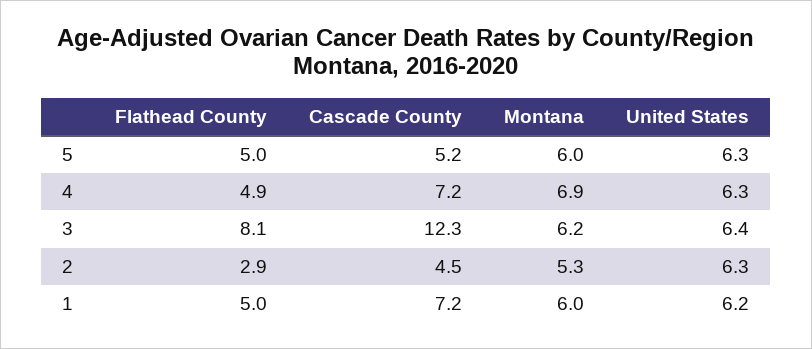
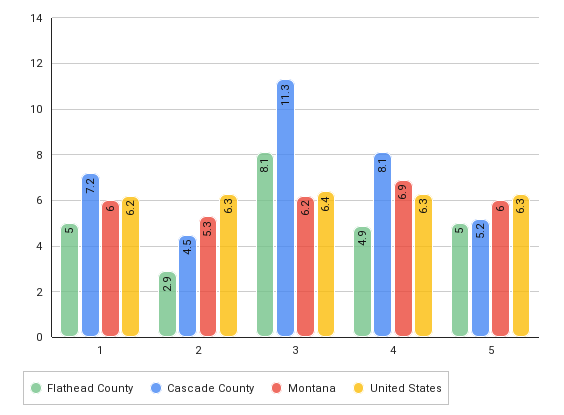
Cascade County, 4: 7.2 -> 8.1
Cascade County, 3: 12.3 -> 11.3

